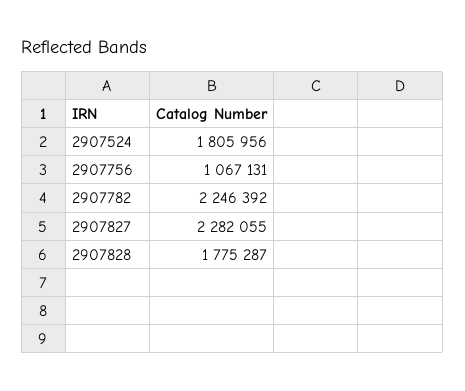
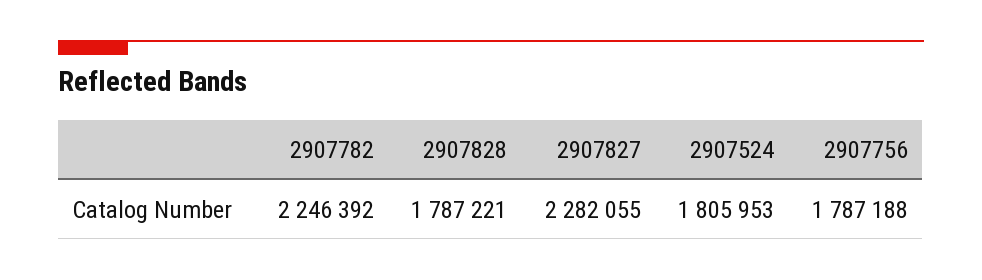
2907524: 1805956 -> 1805953
2907756: 1067131 -> 1787188
2907828: 1775287 -> 1787221

